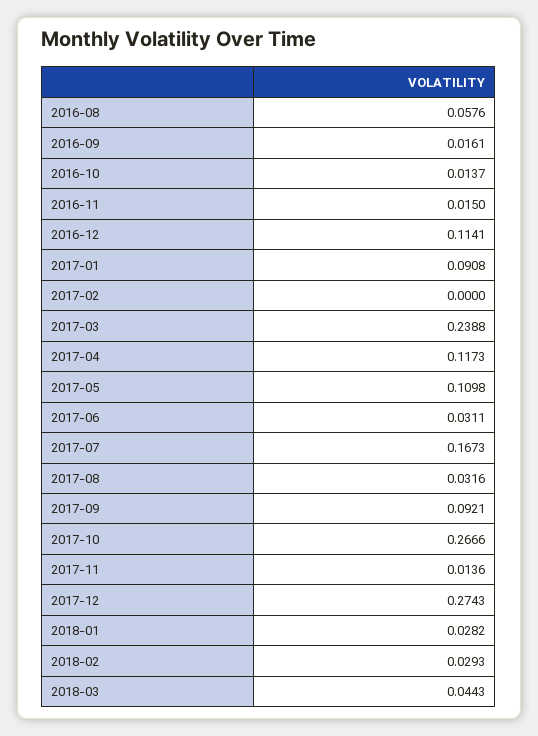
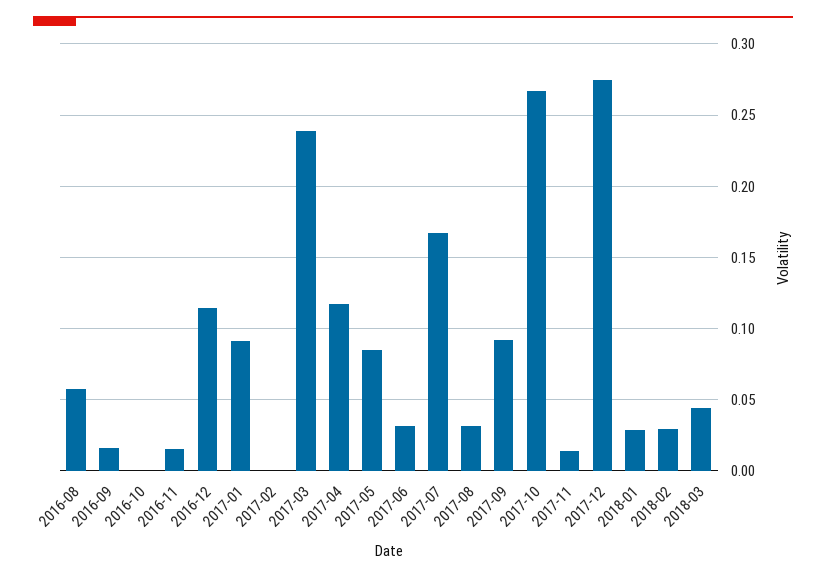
2016-10: 0.0137 -> 0
2017-05: 0.1098 -> 0.085

